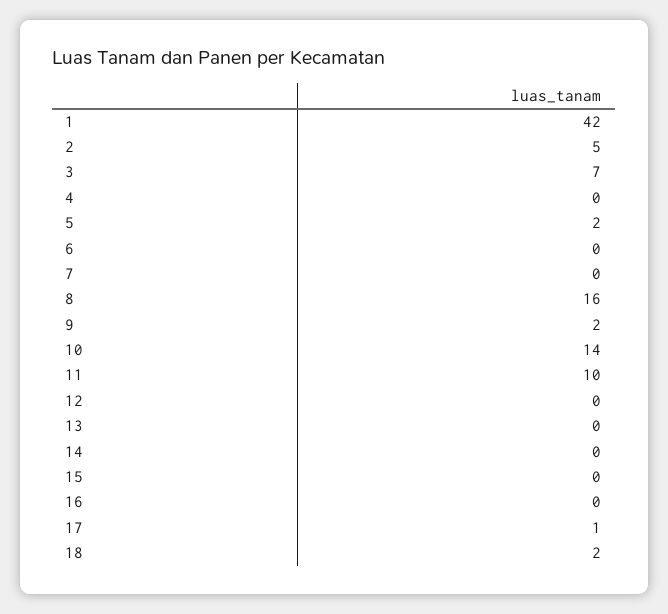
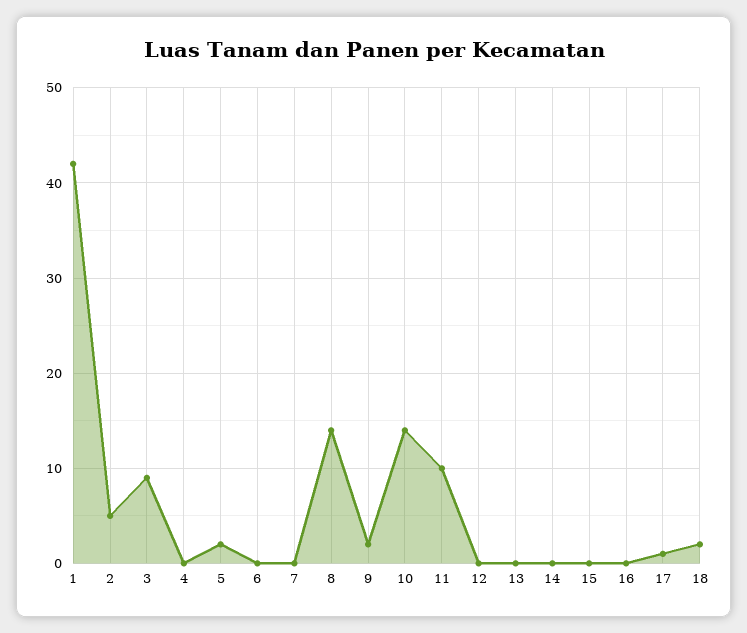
3: 7 -> 9
8: 16 -> 14

